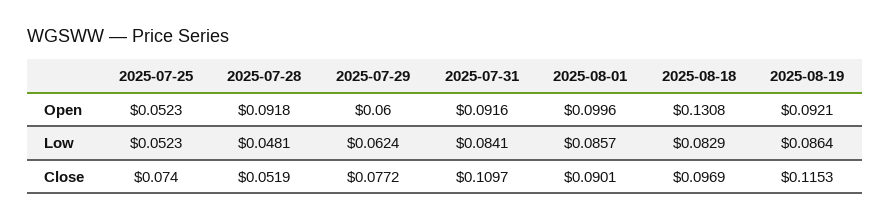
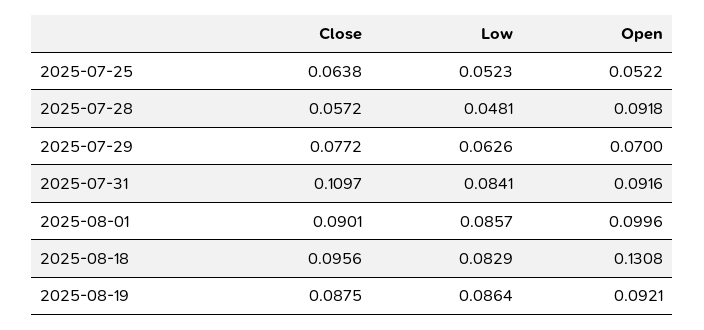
2025-07-25, Open: 0.0523 -> 0.0522
2025-07-29, Open: 0.06 -> 0.07
2025-07-29, Low: 0.0624 -> 0.0626
2025-07-25, Close: 0.074 -> 0.0638
2025-07-28, Close: 0.0519 -> 0.0572
2025-08-18, Close: 0.0969 -> 0.0956
2025-08-19, Close: 0.1153 -> 0.0875

